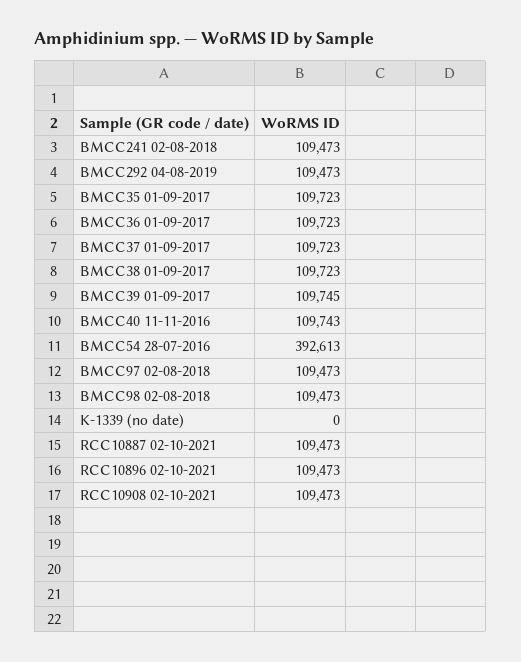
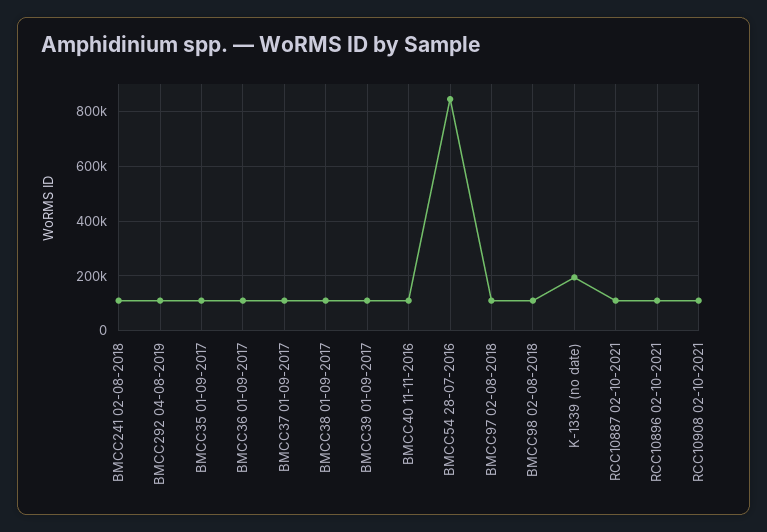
BMCC54 28-07-2016: 392613 -> 850000
K-1339 (no date): 0 -> 200000

